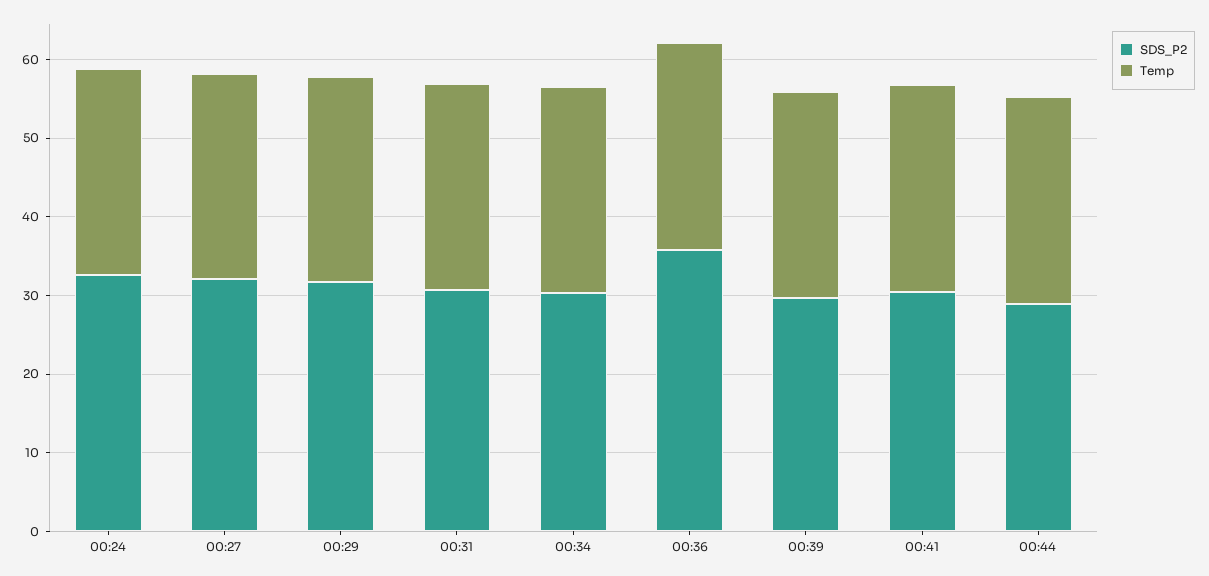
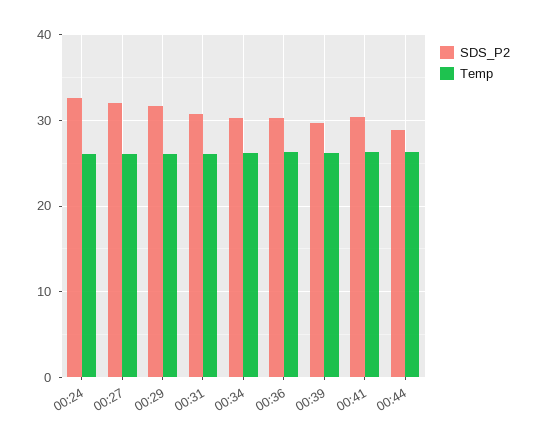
SDS_P2, 00:36: 36 -> 30

